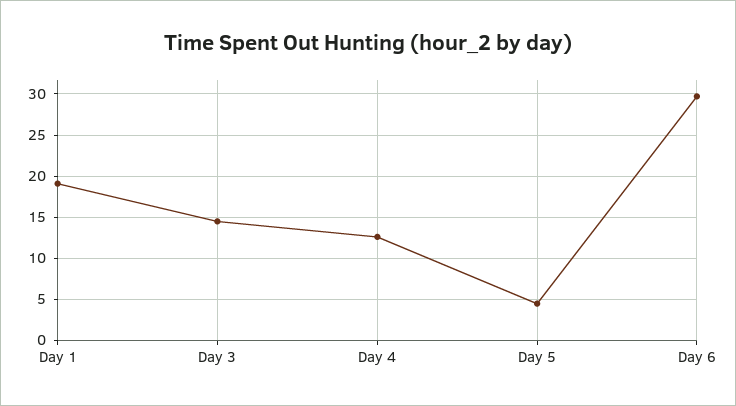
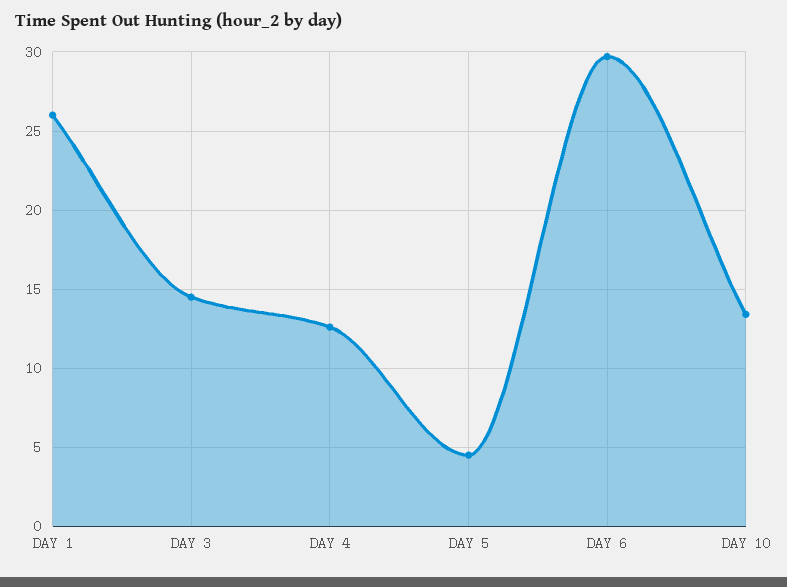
Day 1: 19 -> 26
DAY 10: none -> 13.5

